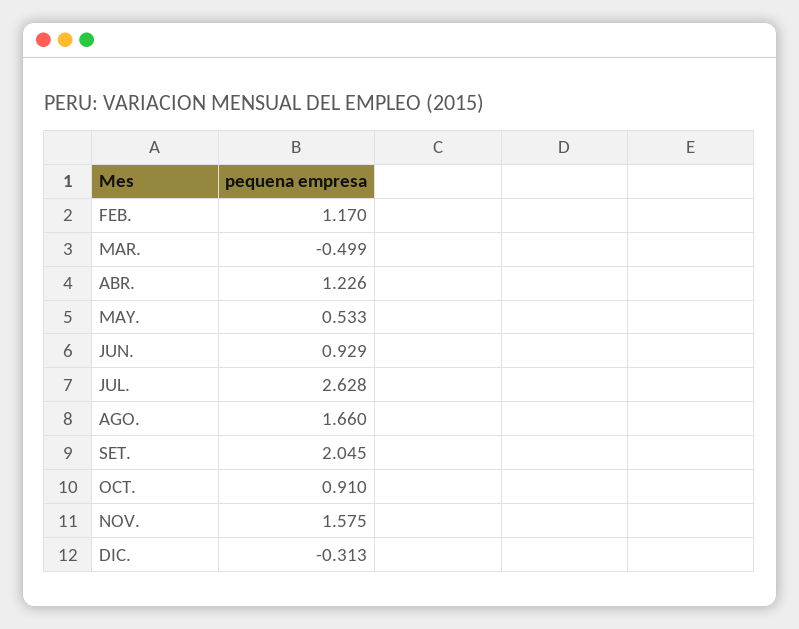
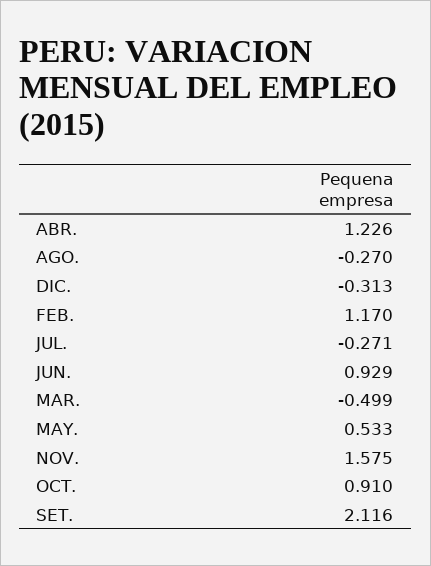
JUL.: 2.628 -> -0.271
AGO.: 1.66 -> -0.27
SET.: 2.045 -> 2.116

